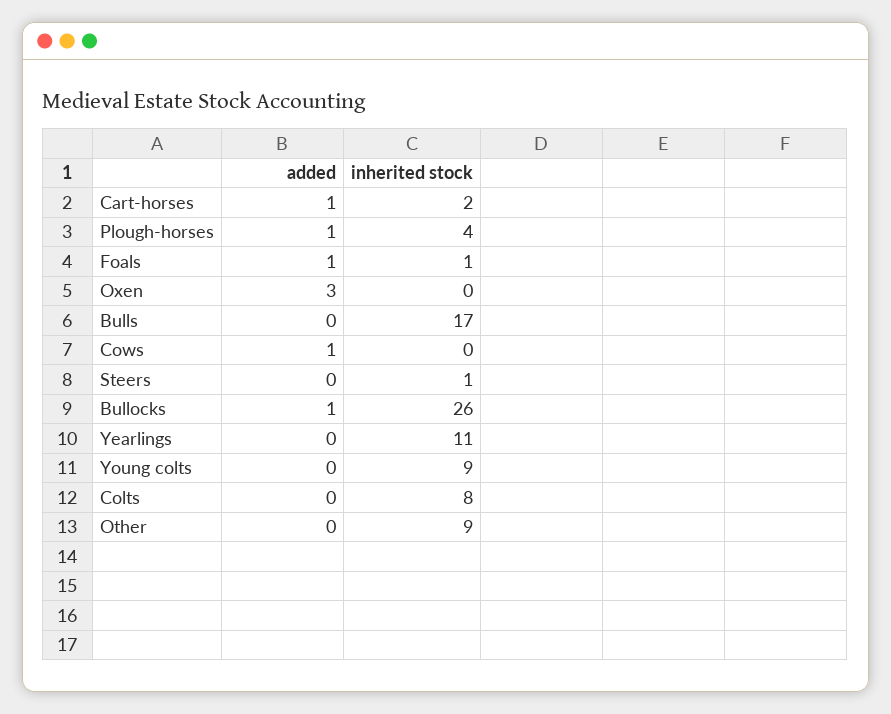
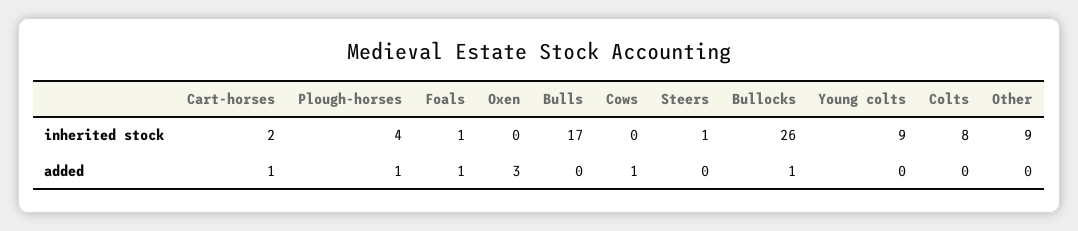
added, Yearlings: 0 -> none
inherited stock, Yearlings: 11 -> none

